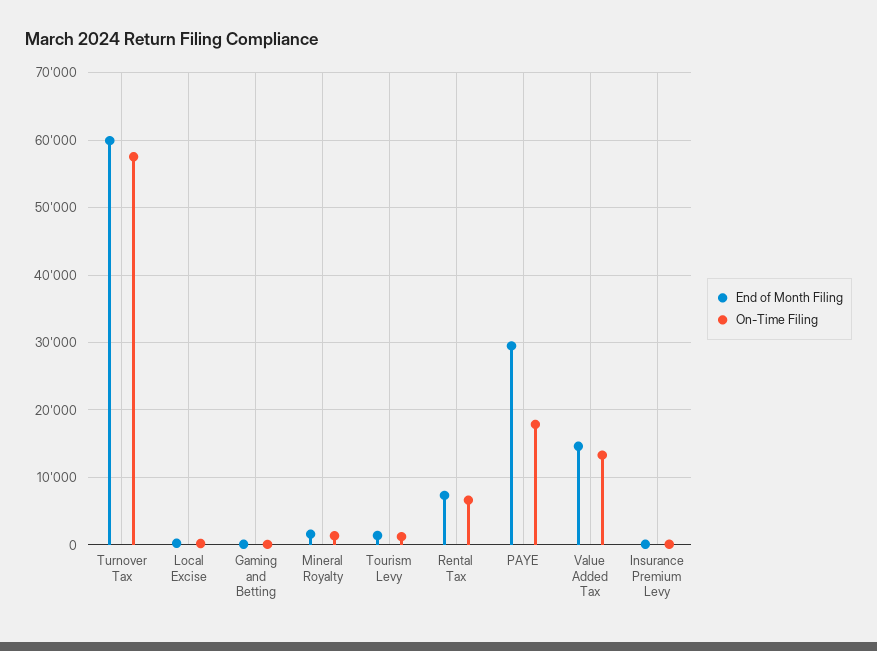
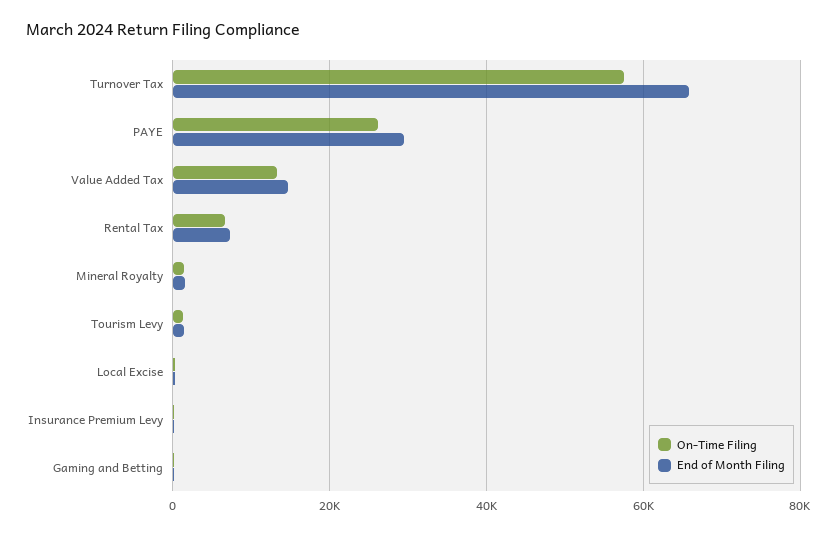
End of Month Filing, Turnover Tax: 60000 -> 66000
On-Time Filing, PAYE: 18000 -> 26000

